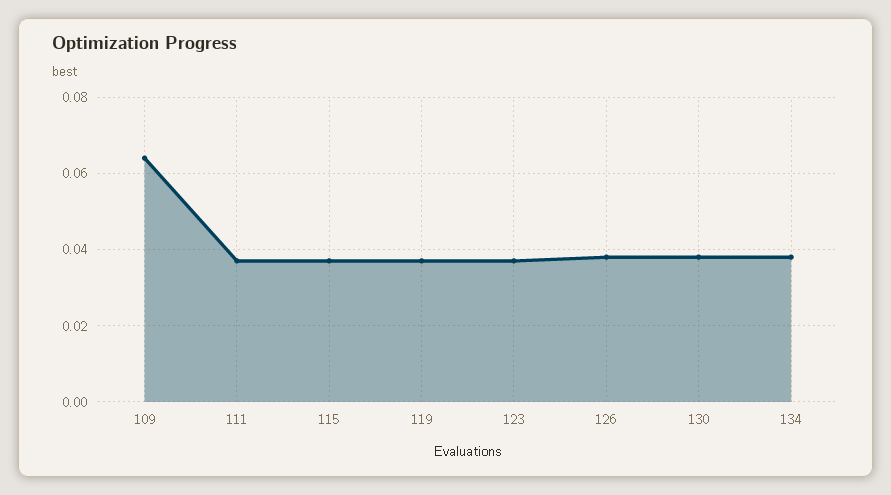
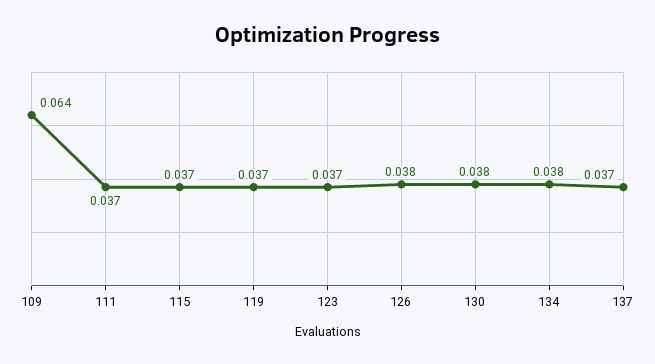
137: none -> 0.037

